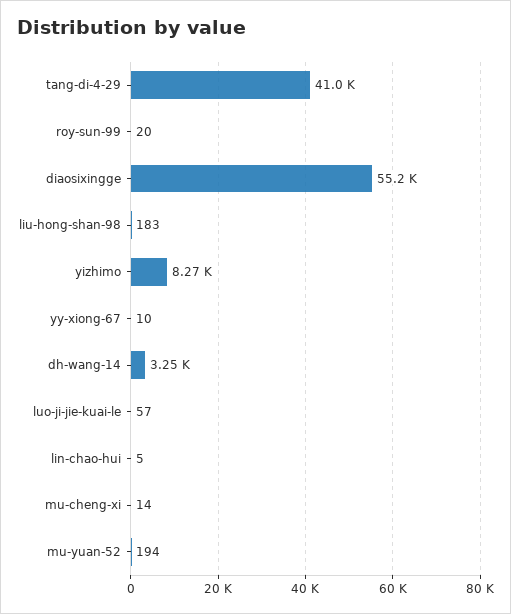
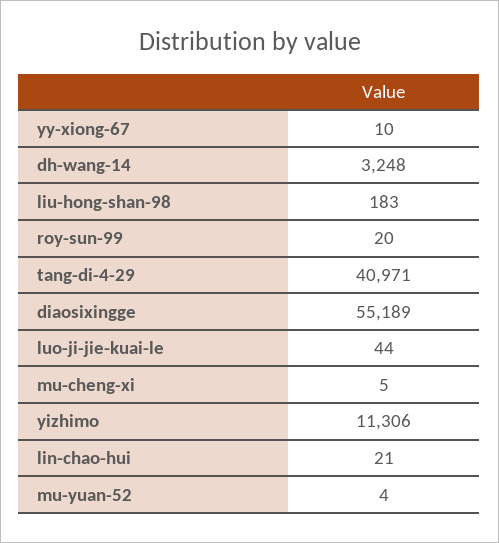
yizhimo: 8270 -> 11306
luo-ji-jie-kuai-le: 57 -> 44
lin-chao-hui: 5 -> 21
mu-cheng-xi: 14 -> 5
mu-yuan-52: 194 -> 4

